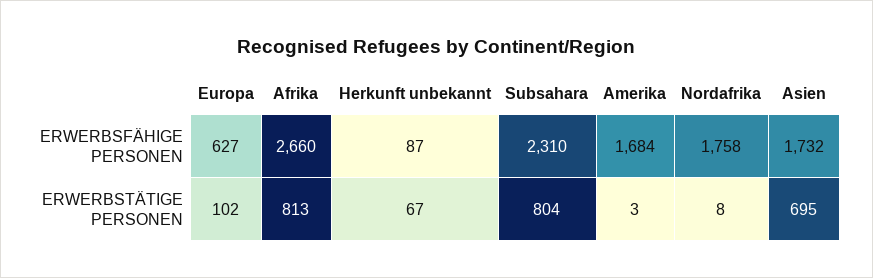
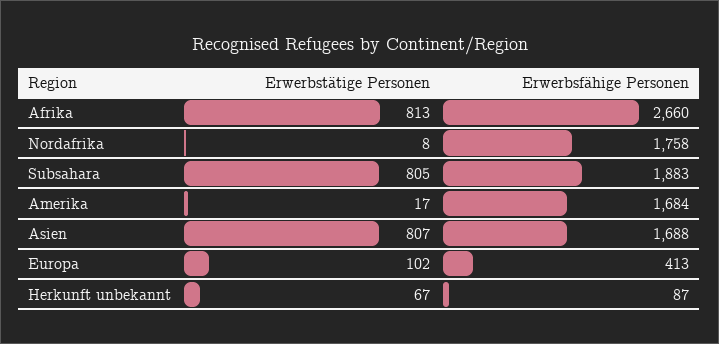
Europa, ERWERBSFÄHIGE PERSONEN: 627 -> 413
Subsahara, ERWERBSFÄHIGE PERSONEN: 2310 -> 1883
Asien, ERWERBSFÄHIGE PERSONEN: 1732 -> 1688
Subsahara, ERWERBSTÄTIGE PERSONEN: 804 -> 805
Amerika, ERWERBSTÄTIGE PERSONEN: 3 -> 17
Asien, ERWERBSTÄTIGE PERSONEN: 695 -> 807

